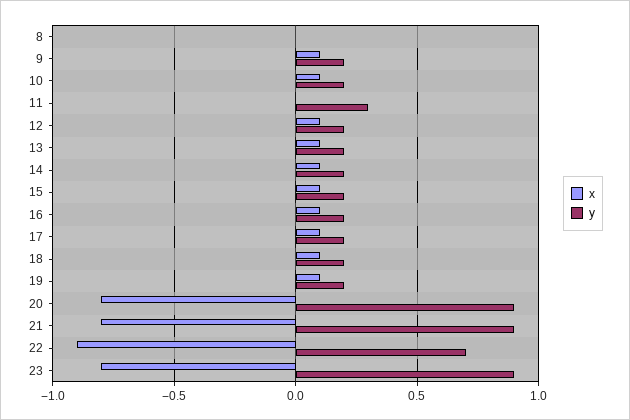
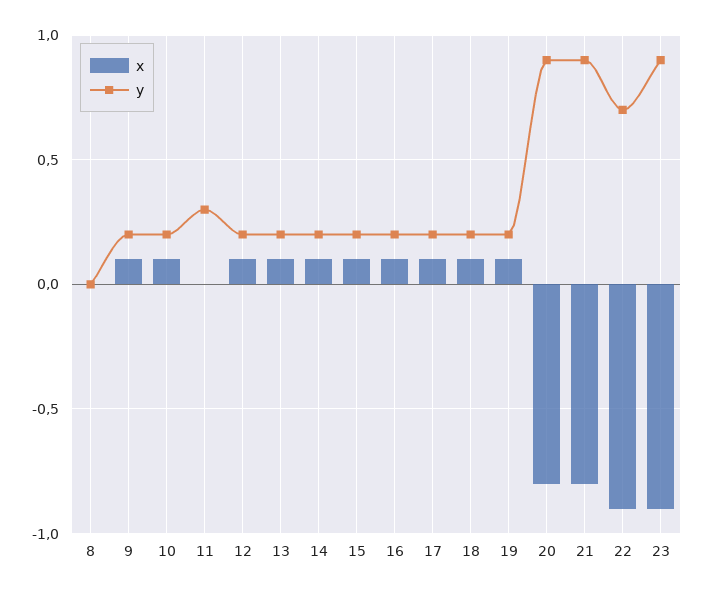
x, 23: -0.8 -> -0.9

